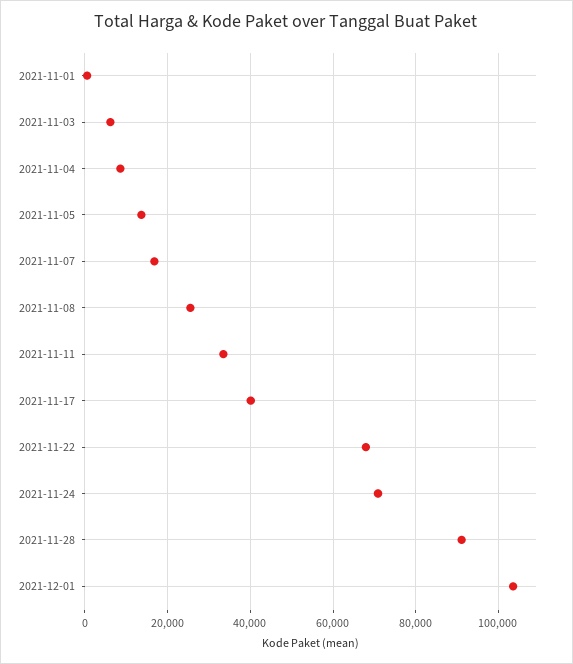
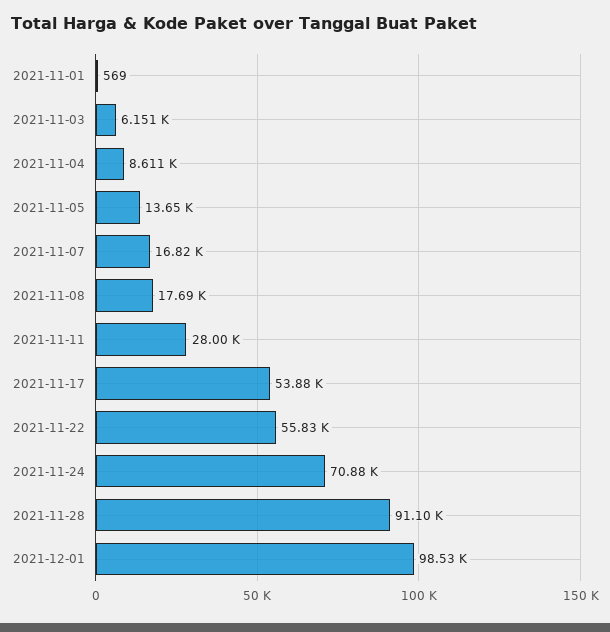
2021-11-08: 26000 -> 17690
2021-11-11: 34000 -> 28000
2021-11-17: 40000 -> 53880
2021-11-22: 68000 -> 55830
2021-12-01: 104000 -> 98530

